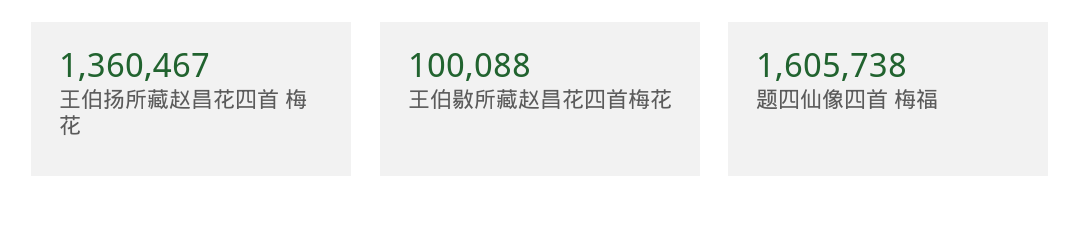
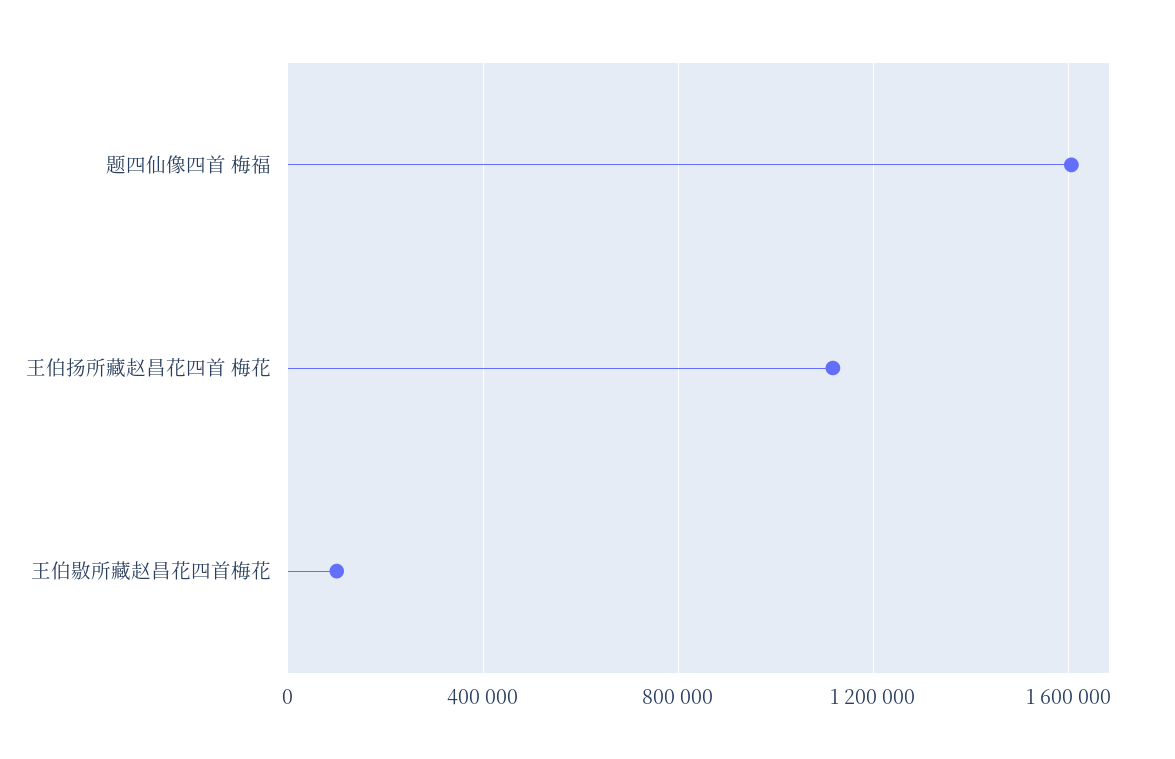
王伯扬所藏赵昌花四首 梅花: 1360467 -> 1100000

